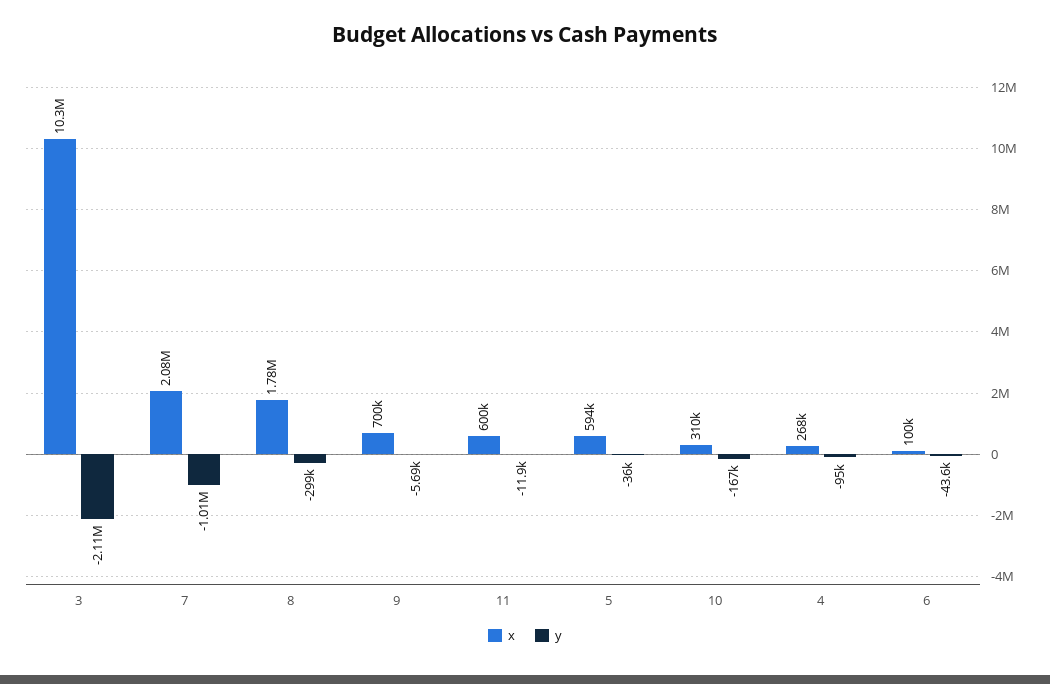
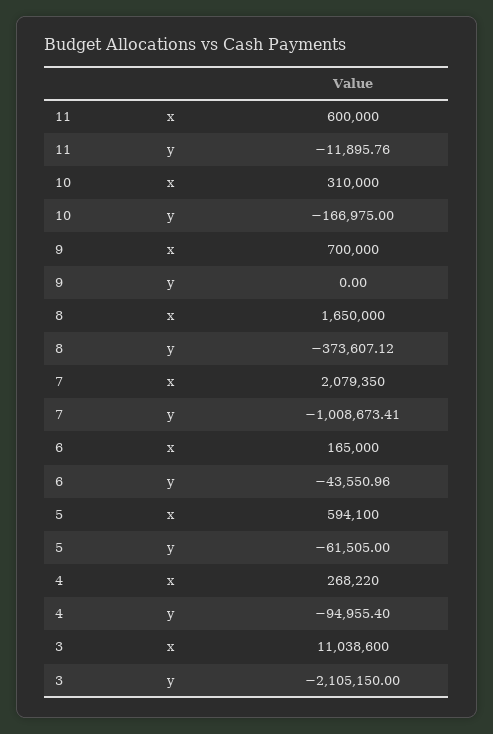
x, 3: 10300000 -> 11038600
x, 8: 1780000 -> 1650000
y, 8: -299000 -> -373607.12
y, 9: -5690 -> 0
y, 5: -36000 -> -61505
x, 6: 100000 -> 165000

